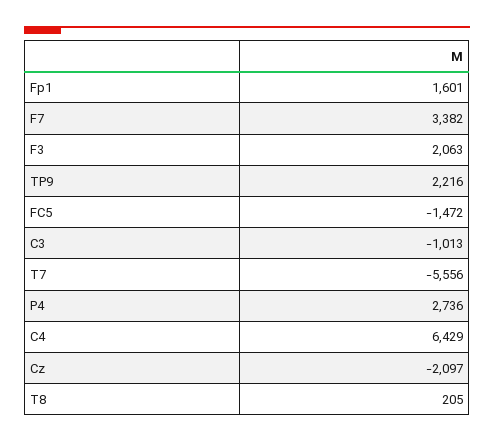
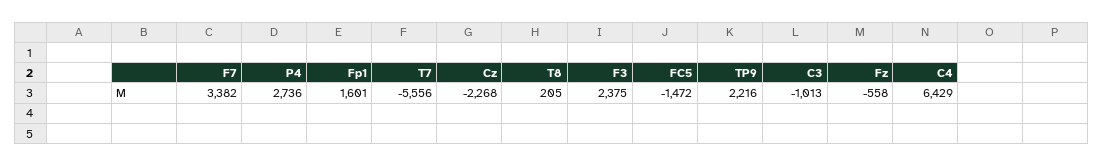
F3: 2063 -> 2375
Cz: -2097 -> -2268
Fz: none -> -558

